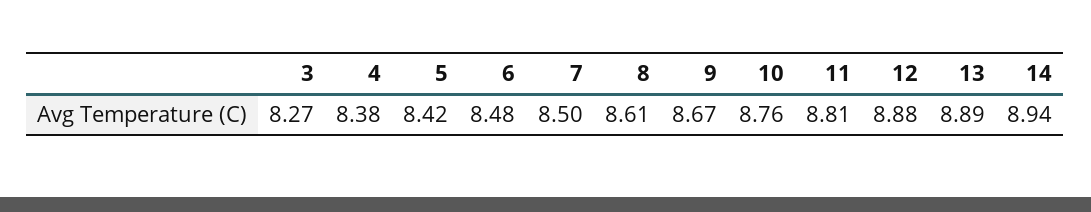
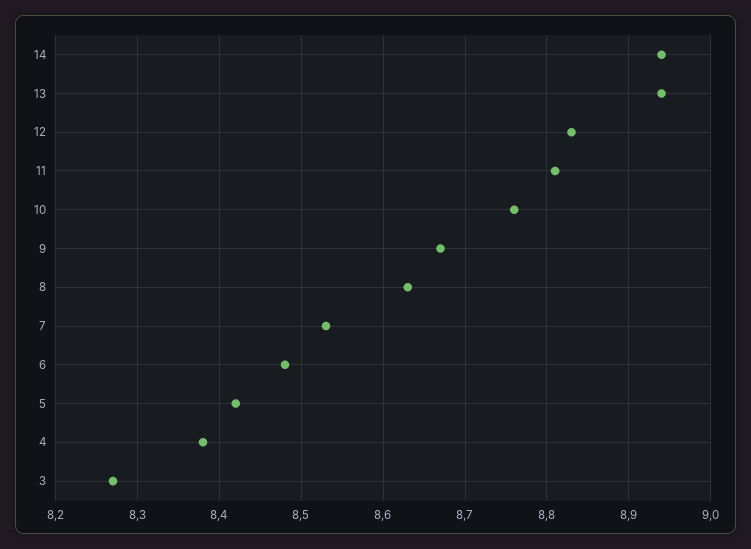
7: 8.5 -> 8.53
8: 8.61 -> 8.63
12: 8.88 -> 8.83
13: 8.89 -> 8.94

